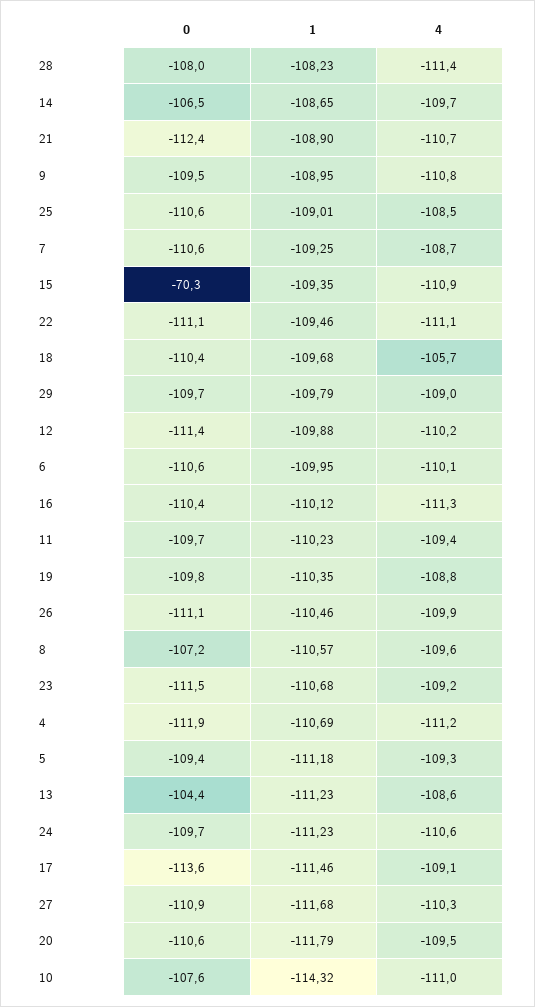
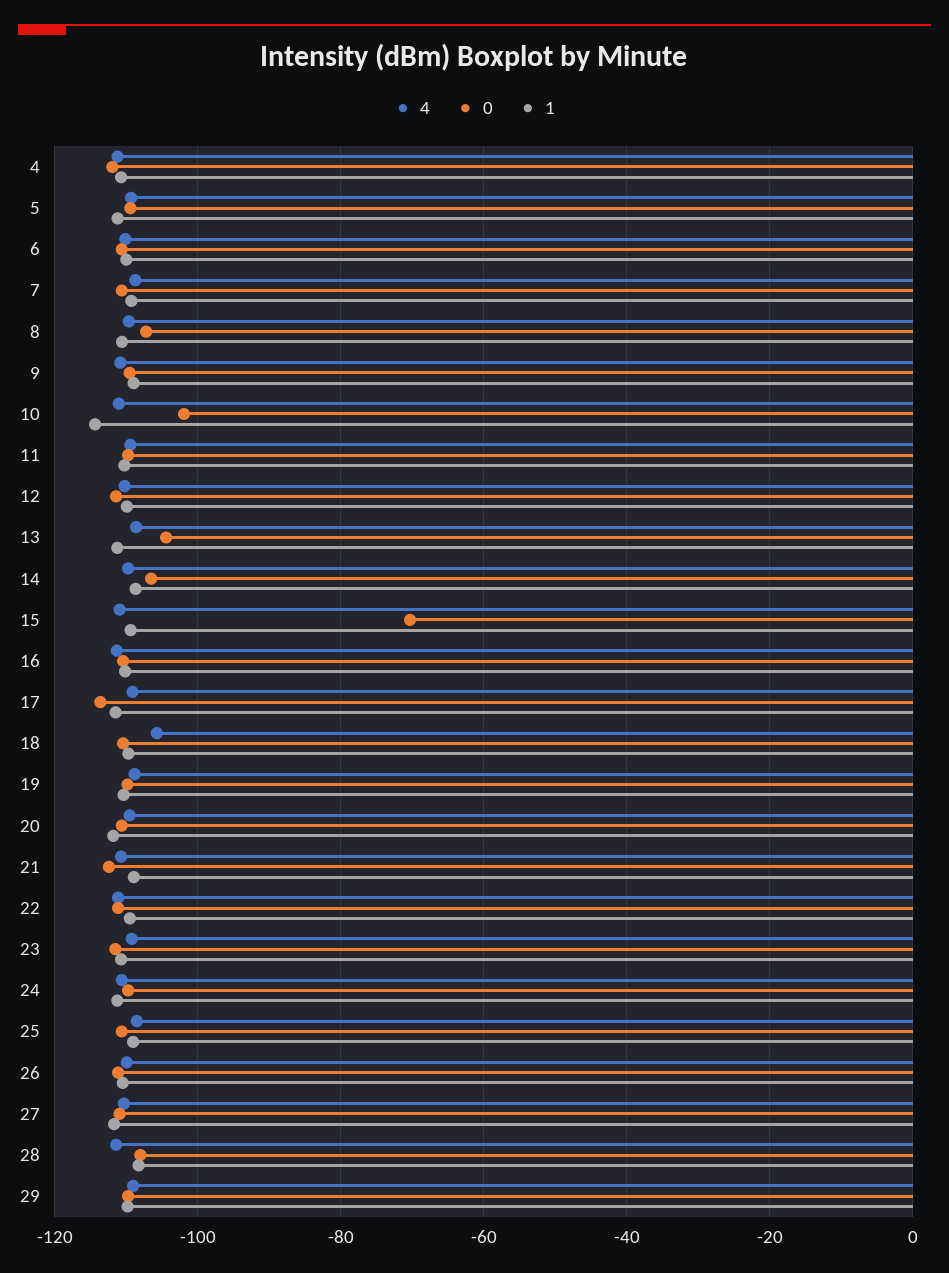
0, 10: -107.6 -> -102

